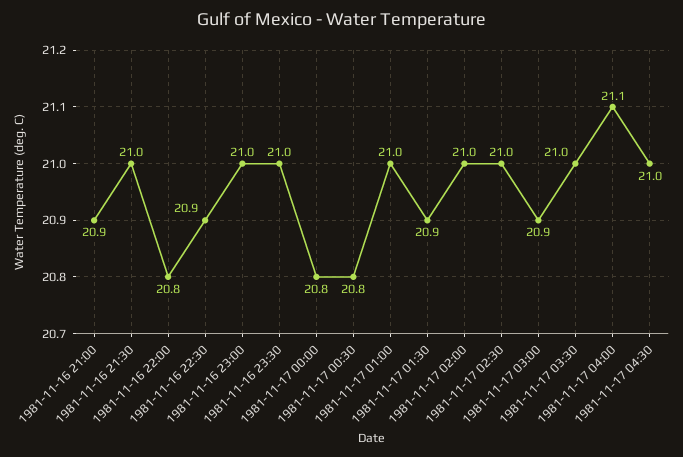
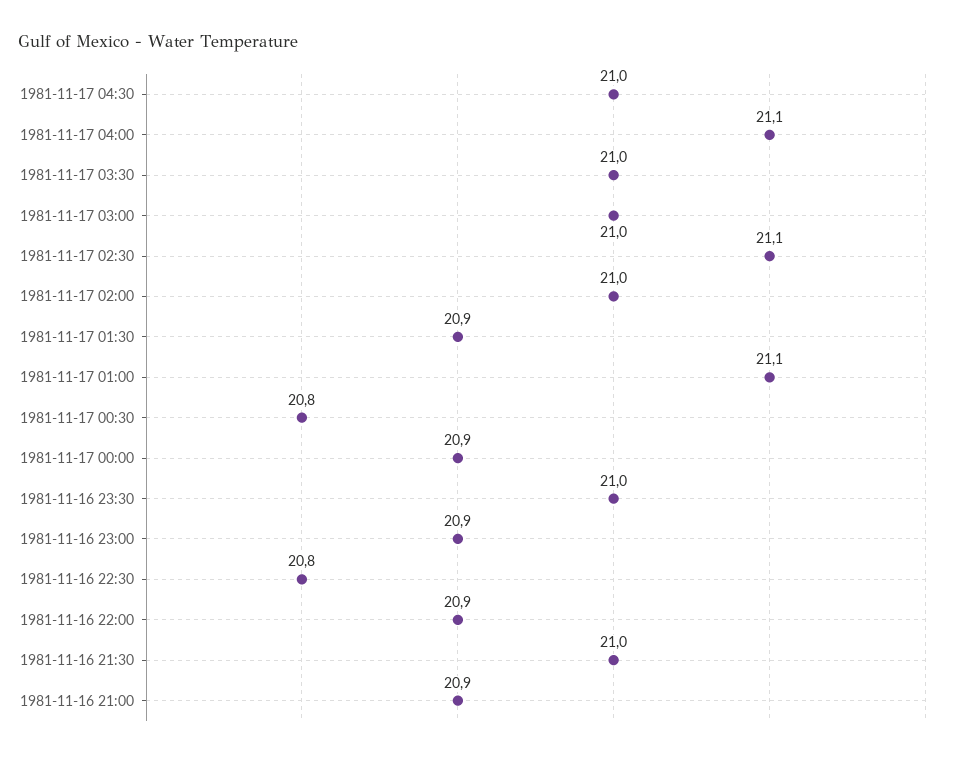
1981-11-16 22:00: 20.8 -> 20.9
1981-11-16 22:30: 20.9 -> 20.8
1981-11-16 23:00: 21 -> 20.9
1981-11-17 00:00: 20.8 -> 20.9
1981-11-17 01:00: 21 -> 21.1
1981-11-17 02:30: 21 -> 21.1
1981-11-17 03:00: 20.9 -> 21

